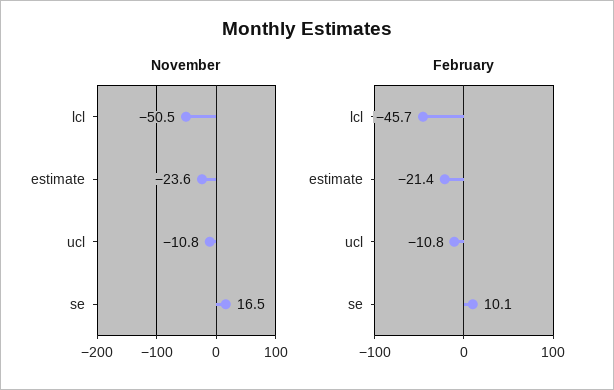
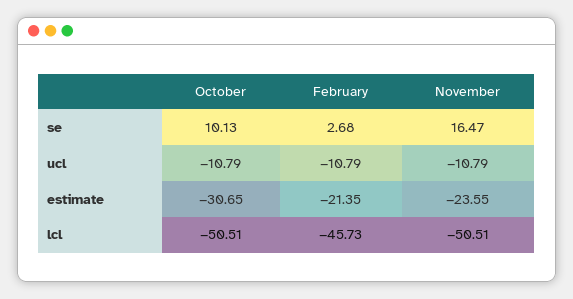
February, se: 10.1 -> 2.68
October, se: none -> 10.13
October, ucl: none -> -10.79
October, estimate: none -> -30.65
October, lcl: none -> -50.51

